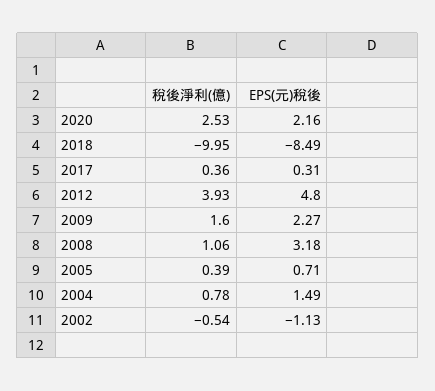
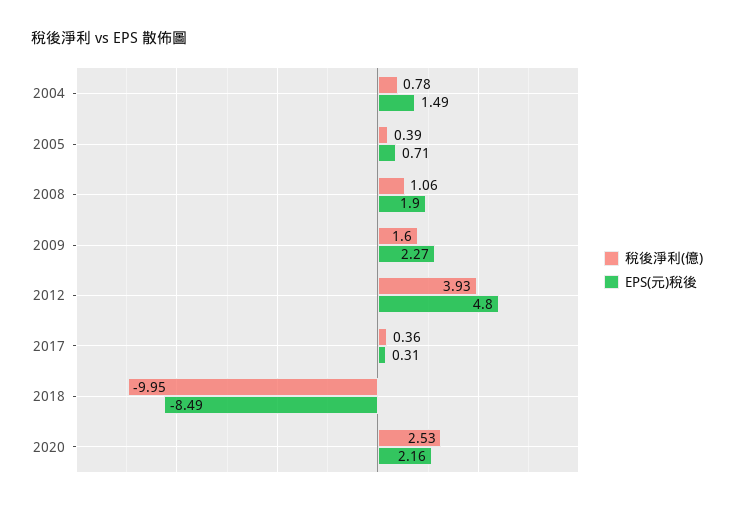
EPS(元)稅後, 2008: 3.18 -> 1.9
稅後淨利(億), 2002: -0.54 -> none
EPS(元)稅後, 2002: -1.13 -> none

